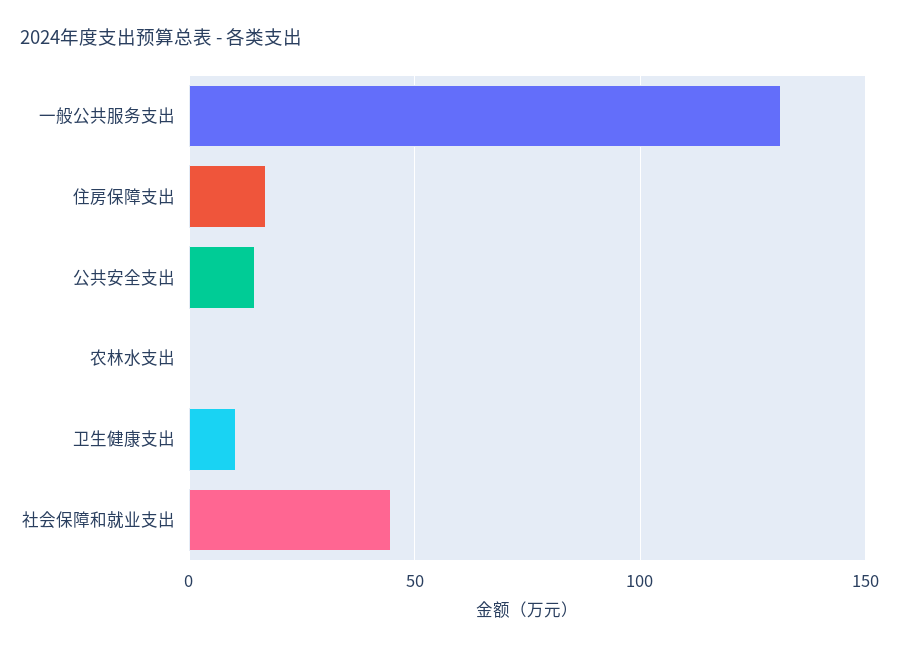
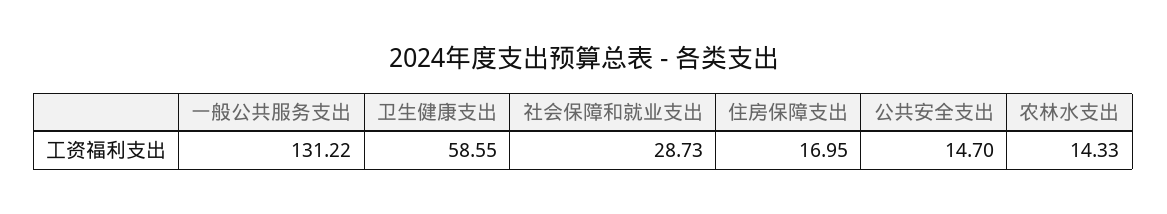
农林水支出: 0 -> 14.33
卫生健康支出: 10 -> 58.55
社会保障和就业支出: 45 -> 28.73

